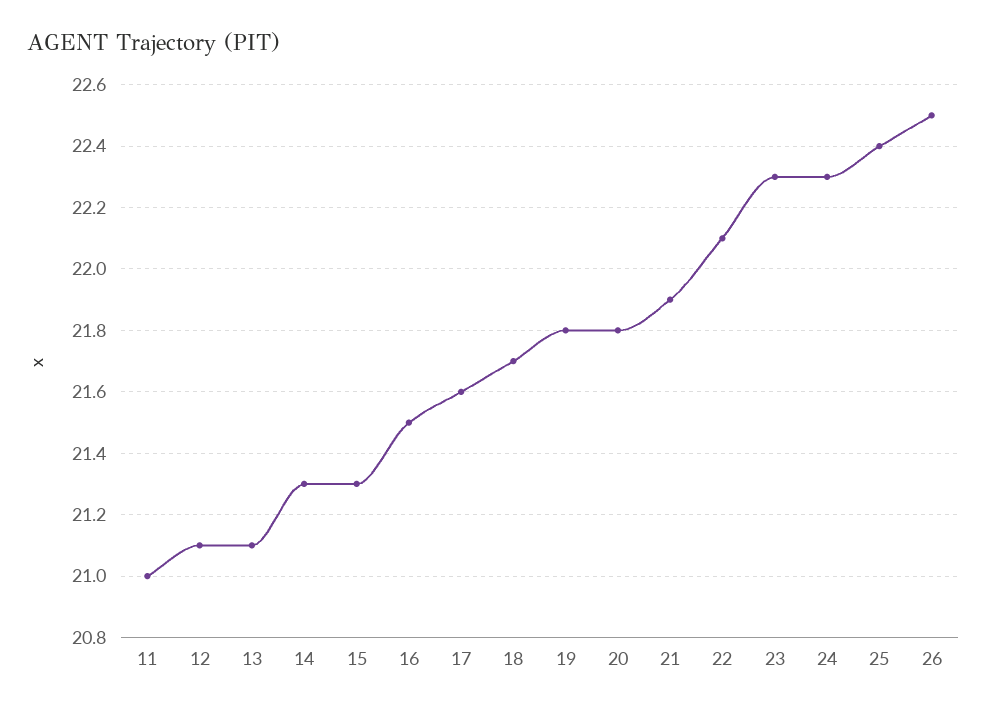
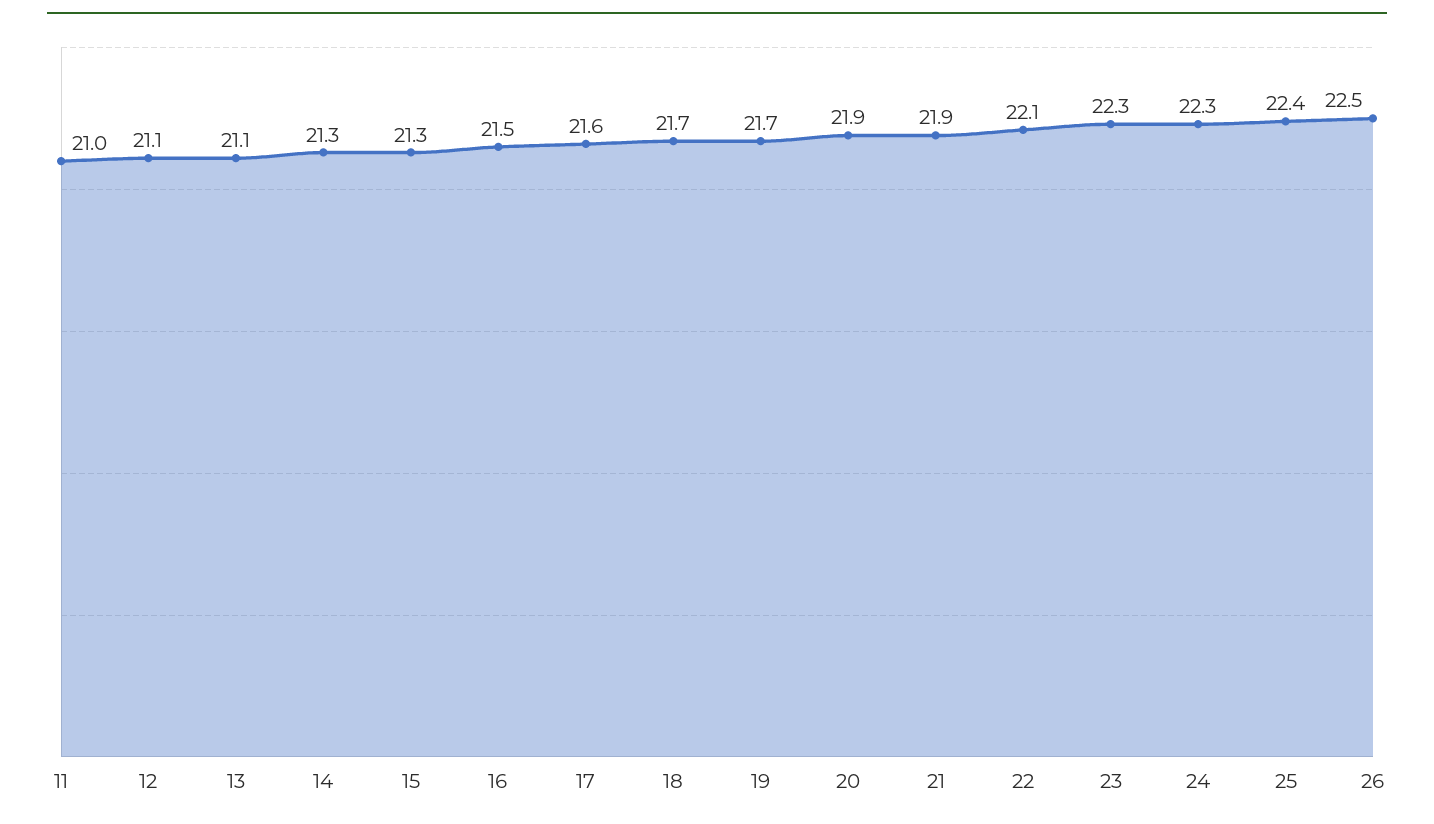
19: 21.8 -> 21.7
20: 21.8 -> 21.9

